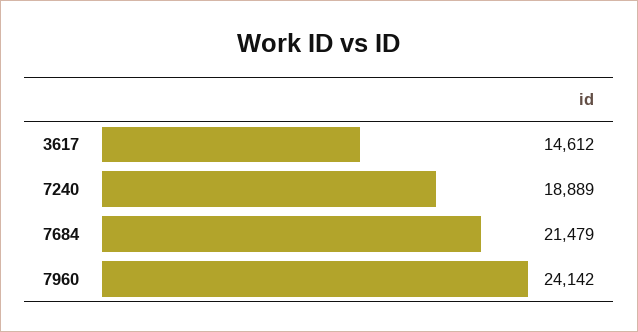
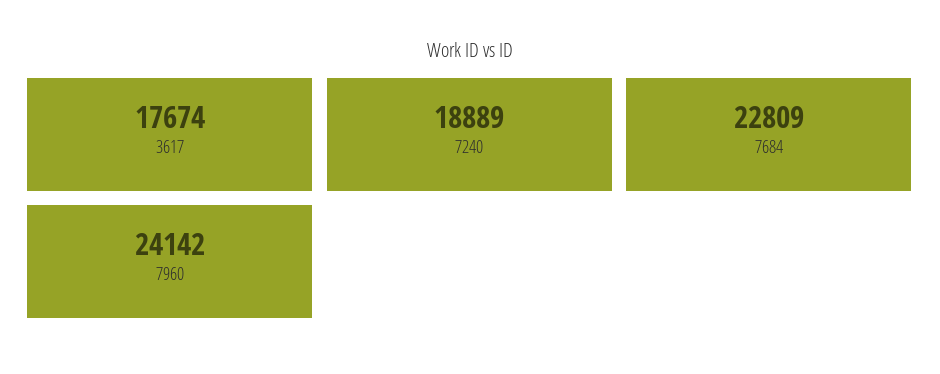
3617: 14612 -> 17674
7684: 21479 -> 22809

